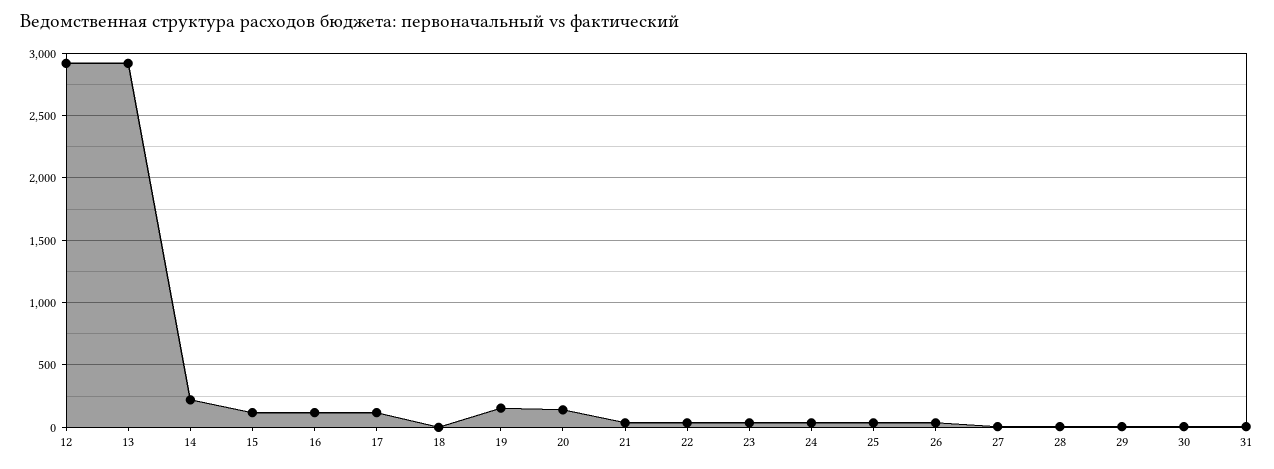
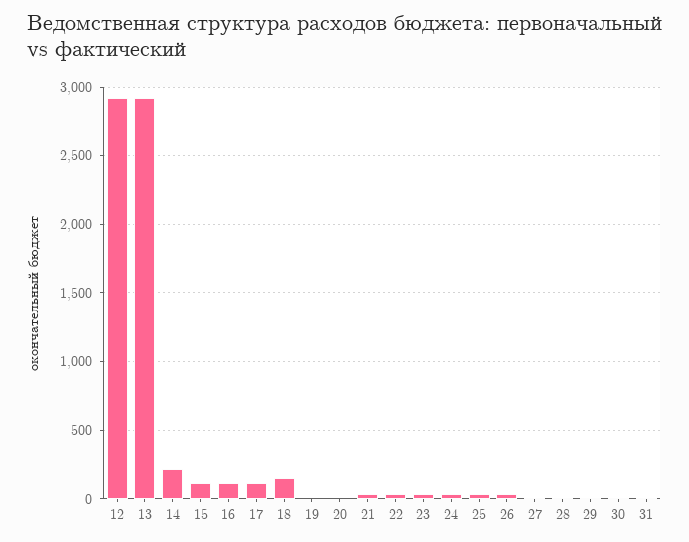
18: 0 -> 150
19: 150 -> 0
20: 150 -> 0

